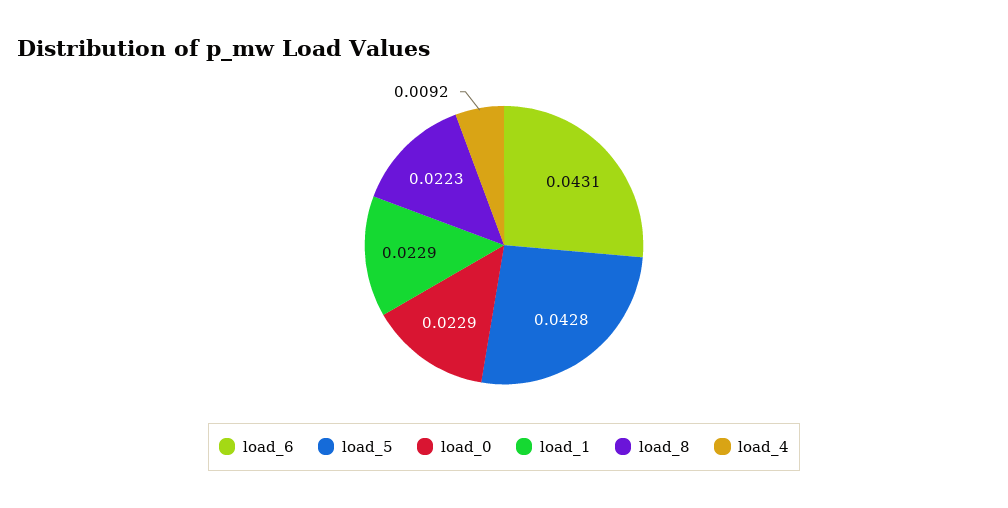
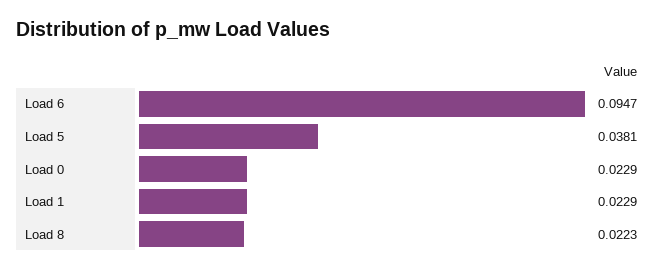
load_6: 0.0431 -> 0.0947
load_5: 0.0428 -> 0.0381
load_4: 0.0092 -> none

